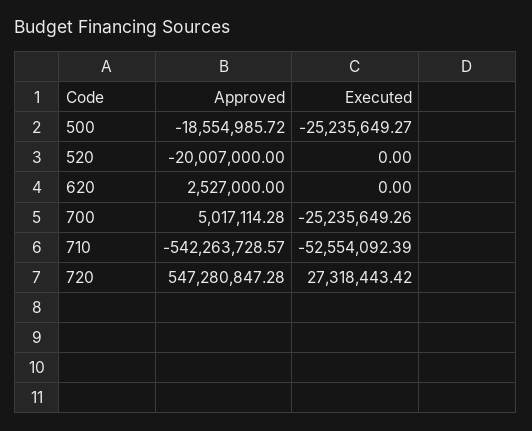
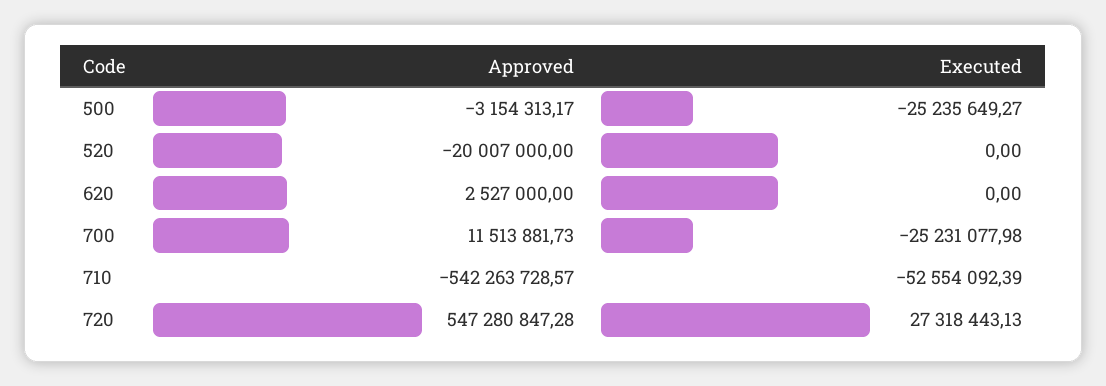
Approved, 500: -18554985.72 -> -3154313.17
Approved, 700: 5017114.28 -> 11513881.73
Executed, 700: -25235649.26 -> -25231077.98
Executed, 720: 27318443.42 -> 27318443.13

